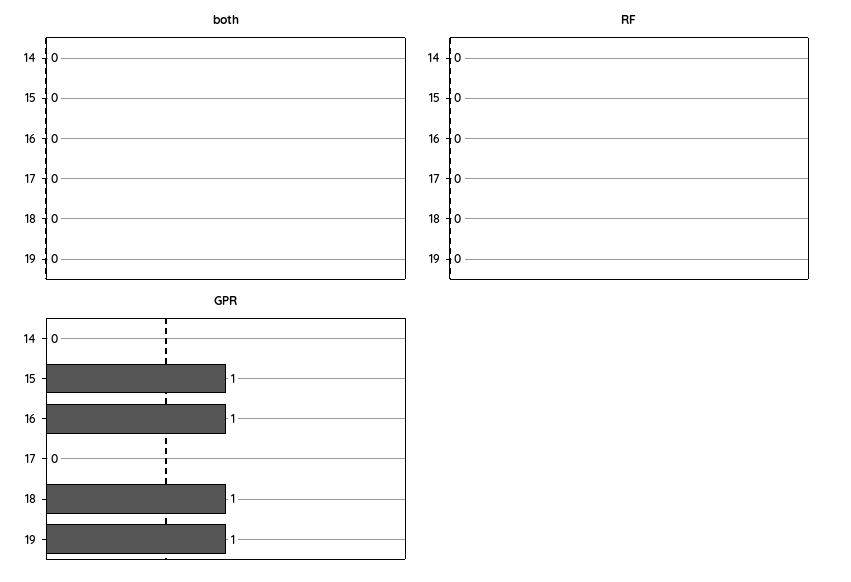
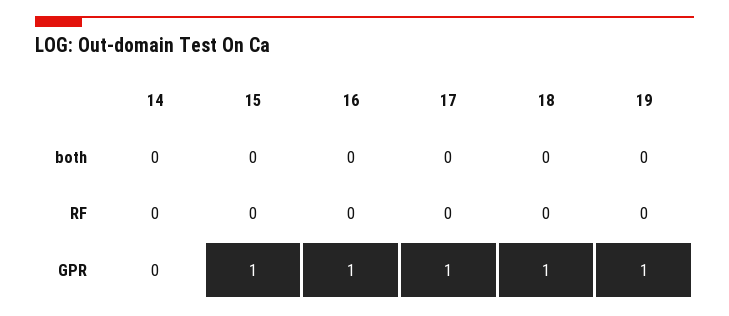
GPR, 17: 0 -> 1

